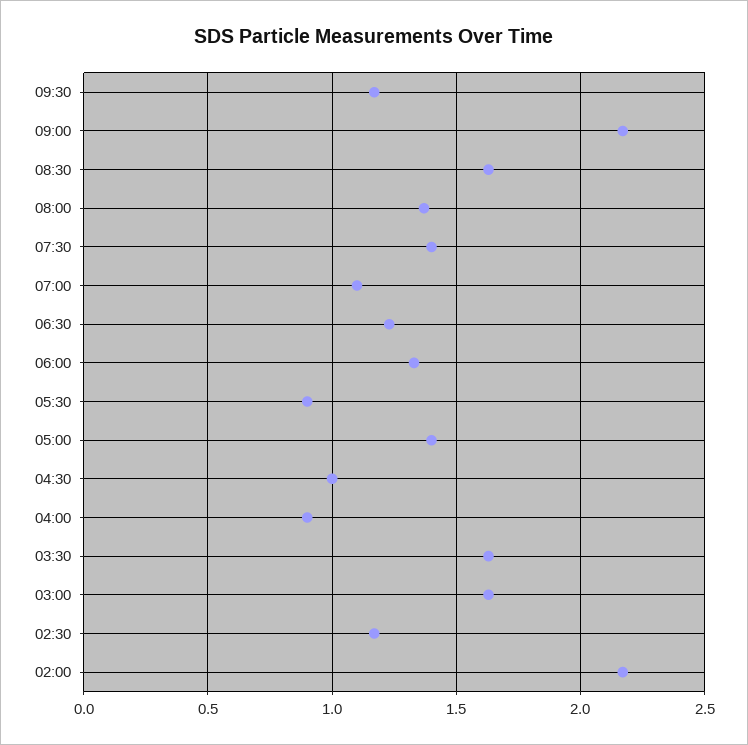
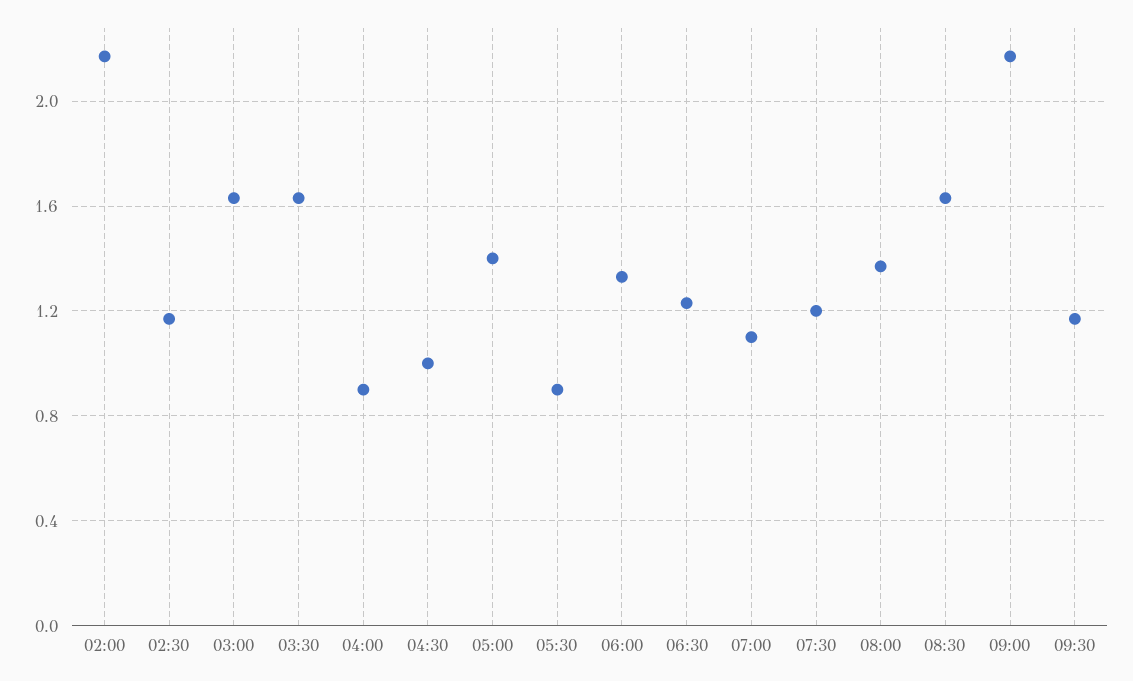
07:30: 1.4 -> 1.2

